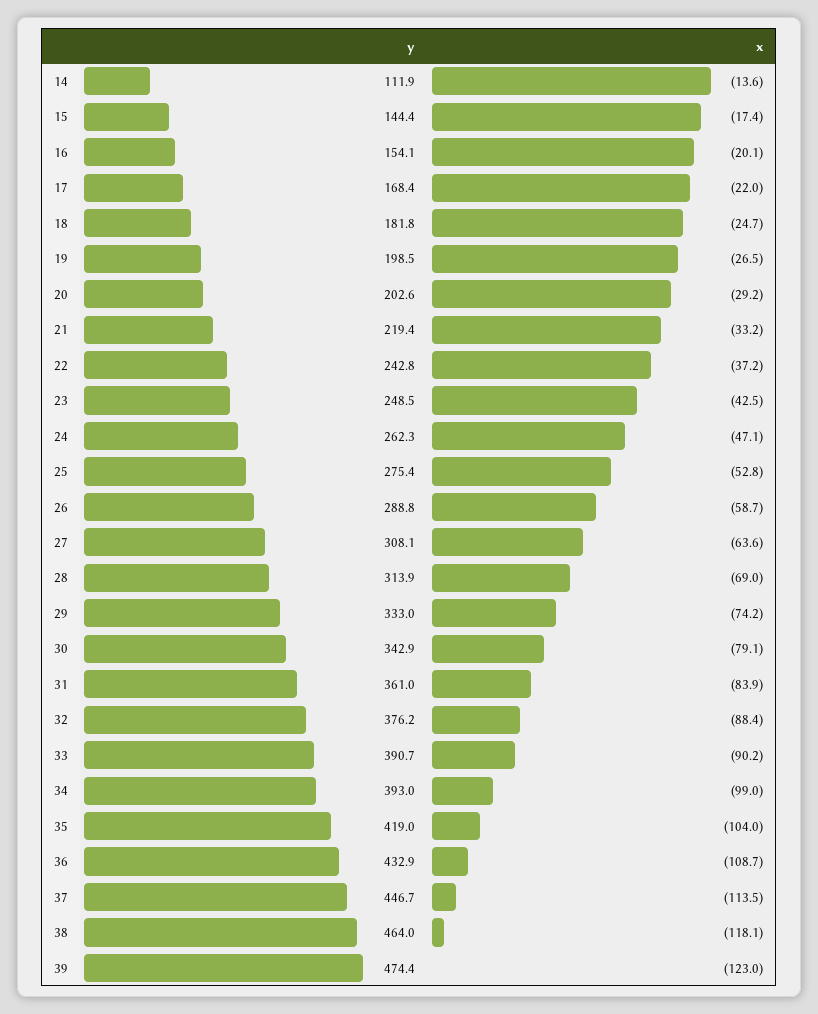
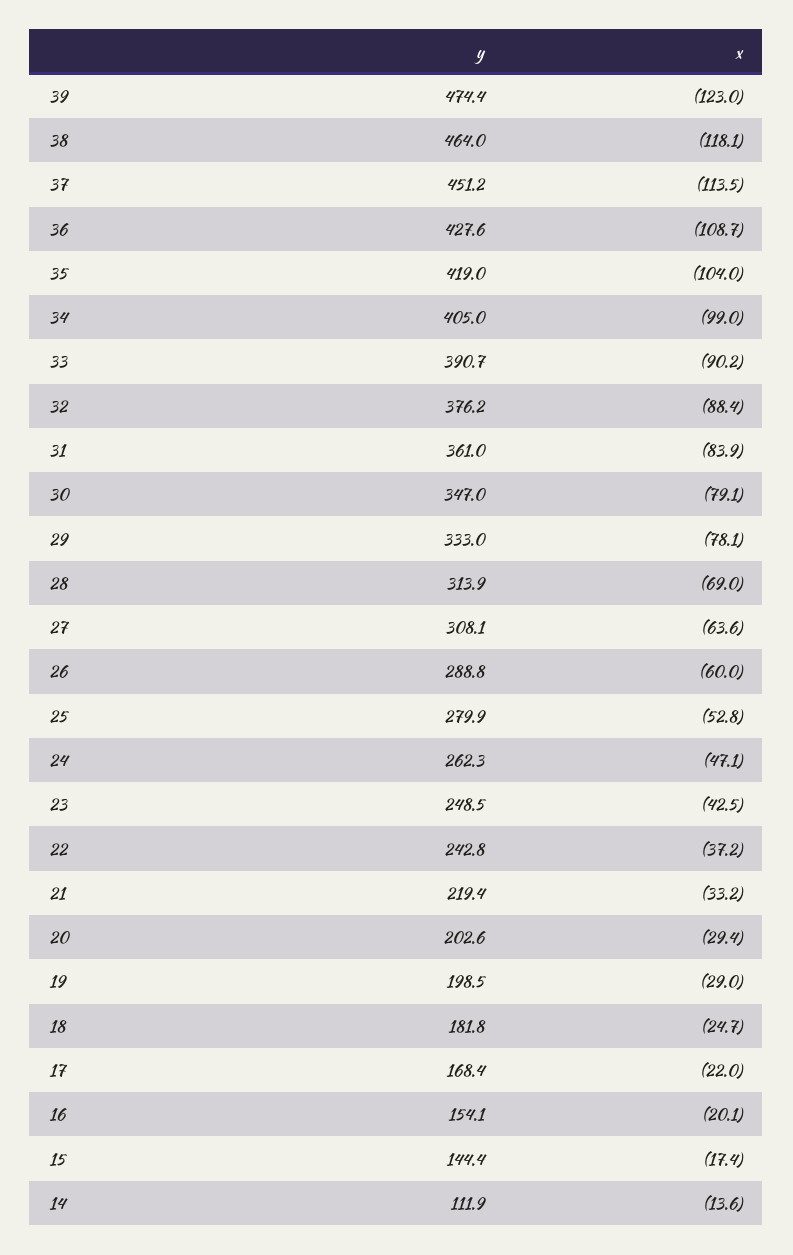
x, 19: -26.5 -> -29
x, 20: -29.2 -> -29.4
y, 25: 275.4 -> 279.9
x, 26: -58.7 -> -60
x, 29: -74.2 -> -78.1
y, 30: 342.9 -> 347
y, 34: 393 -> 405
y, 36: 432.9 -> 427.6
y, 37: 446.7 -> 451.2

